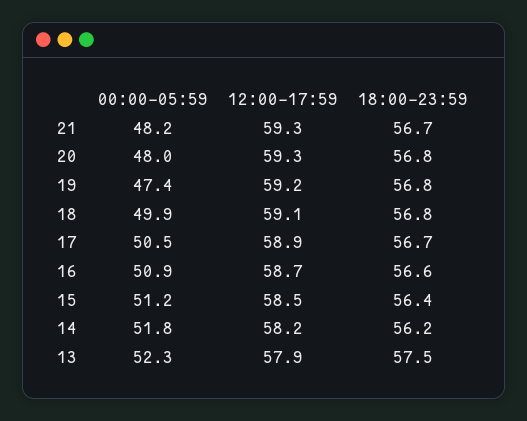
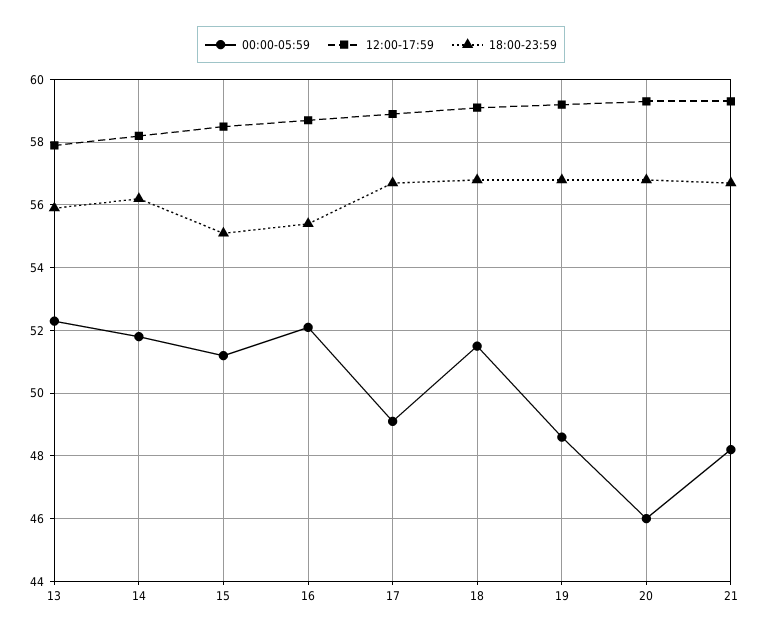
00:00-05:59, 20: 48 -> 46
00:00-05:59, 19: 47.4 -> 48.5
00:00-05:59, 18: 49.9 -> 51.5
00:00-05:59, 17: 50.5 -> 49
00:00-05:59, 16: 50.9 -> 52
18:00-23:59, 16: 56.6 -> 55.5
18:00-23:59, 15: 56.4 -> 55
18:00-23:59, 13: 57.5 -> 56

